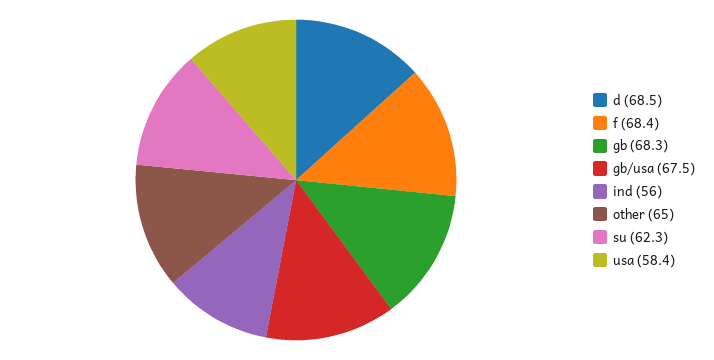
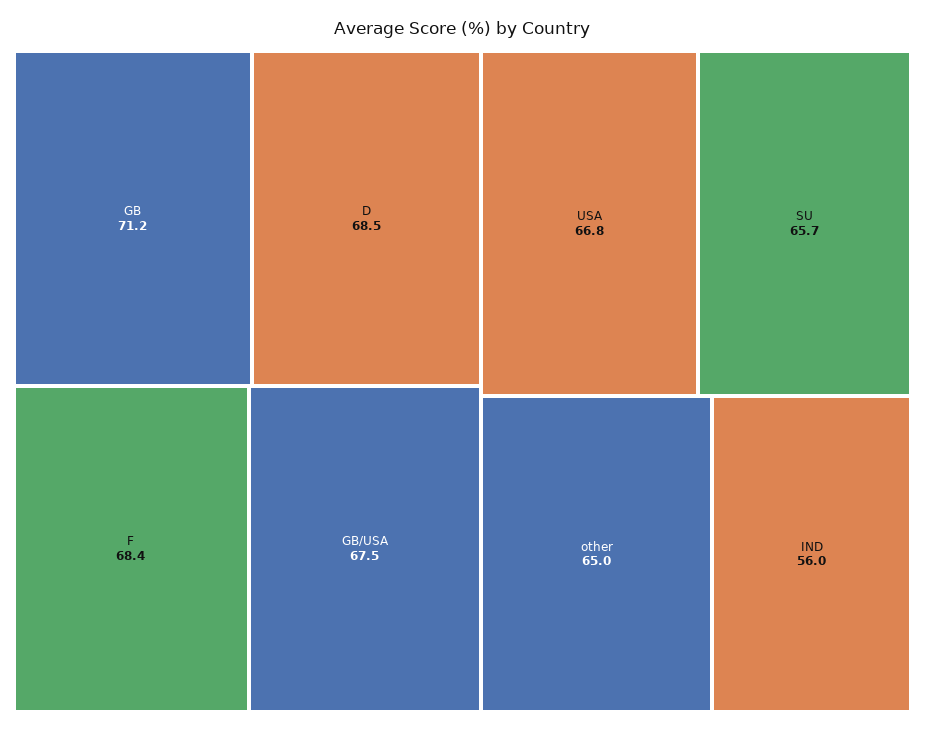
gb: 68.3 -> 71.2
su: 62.3 -> 65.7
usa: 58.4 -> 66.8

